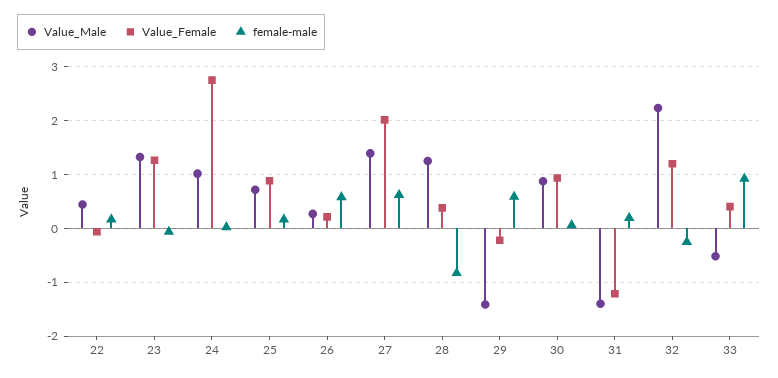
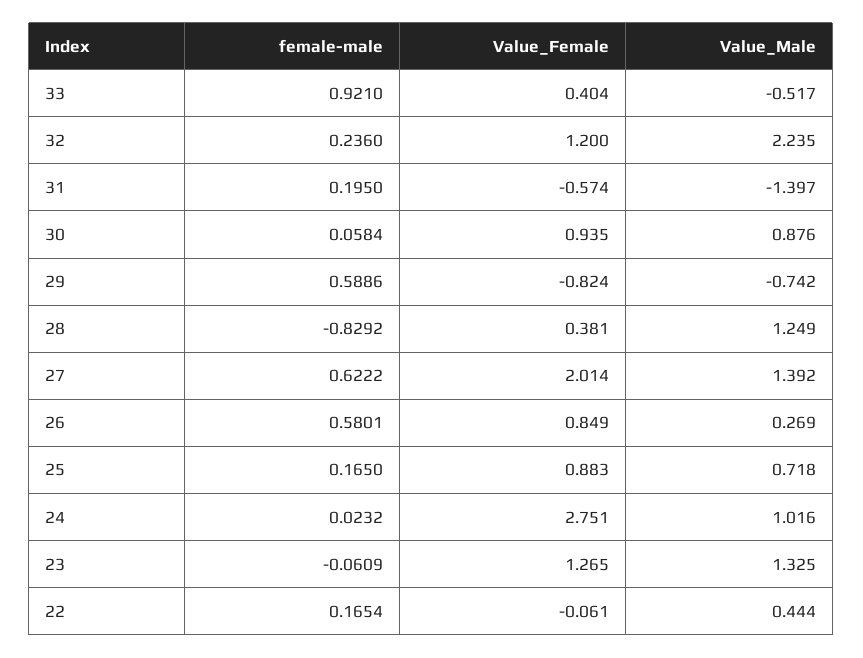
Value_Female, 26: 0.2 -> 0.849
Value_Male, 29: -1.4 -> -0.742
Value_Female, 29: -0.2 -> -0.824
Value_Female, 31: -1.2 -> -0.574
female-male, 32: -0.2 -> 0.236

